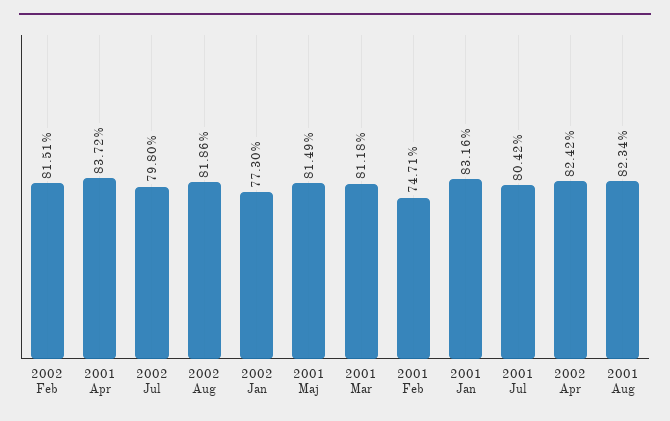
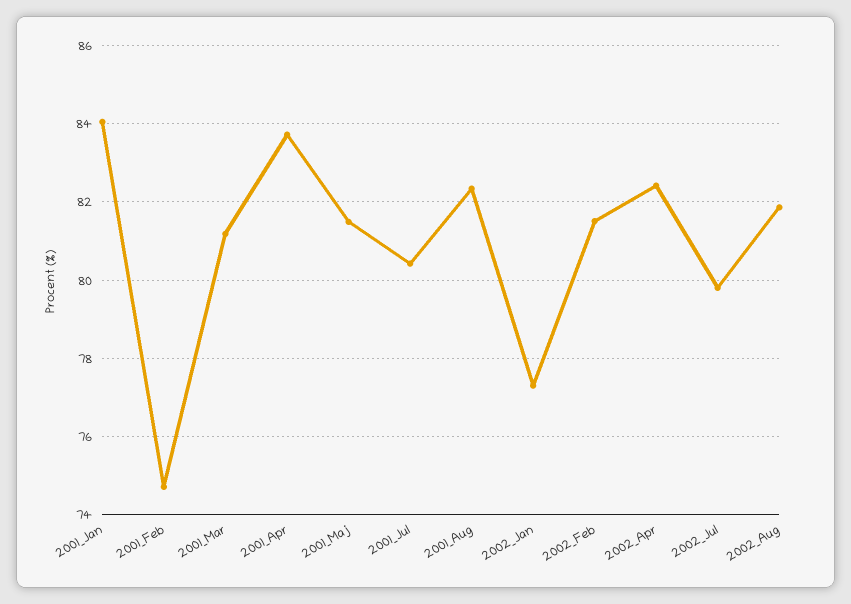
2001 Jan: 83.16 -> 84

